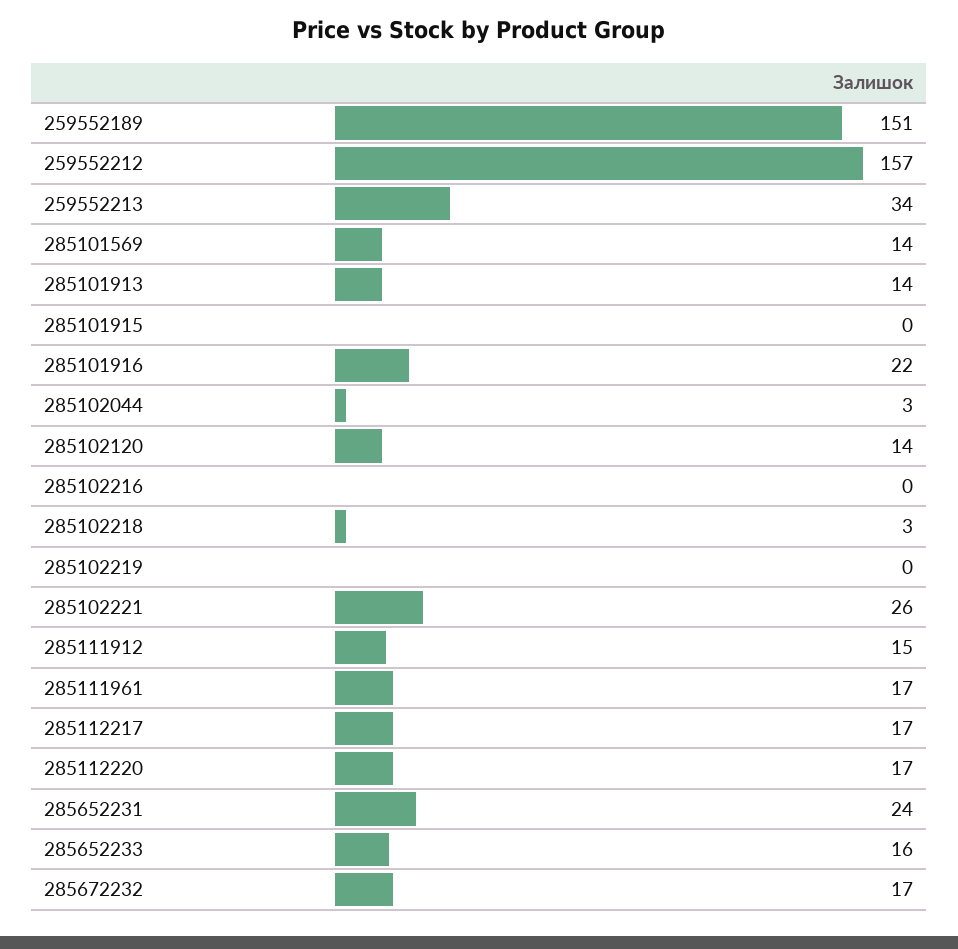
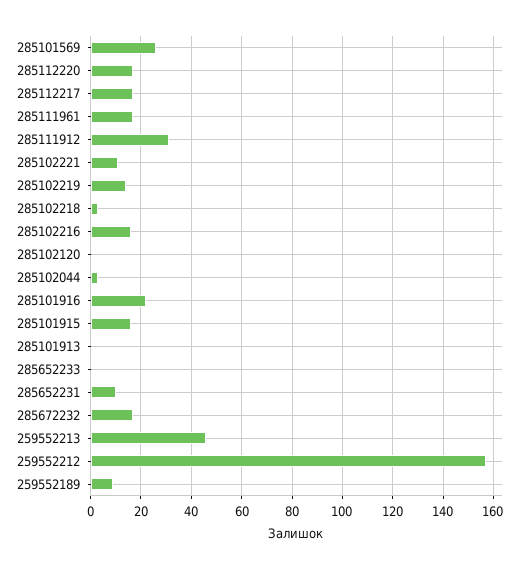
259552189: 151 -> 10
259552213: 34 -> 45
285101569: 14 -> 25
285101913: 14 -> 0
285101915: 0 -> 15
285102120: 14 -> 0
285102216: 0 -> 15
285102219: 0 -> 15
285102221: 26 -> 10
285111912: 15 -> 30
285652231: 24 -> 10
285652233: 16 -> 0

